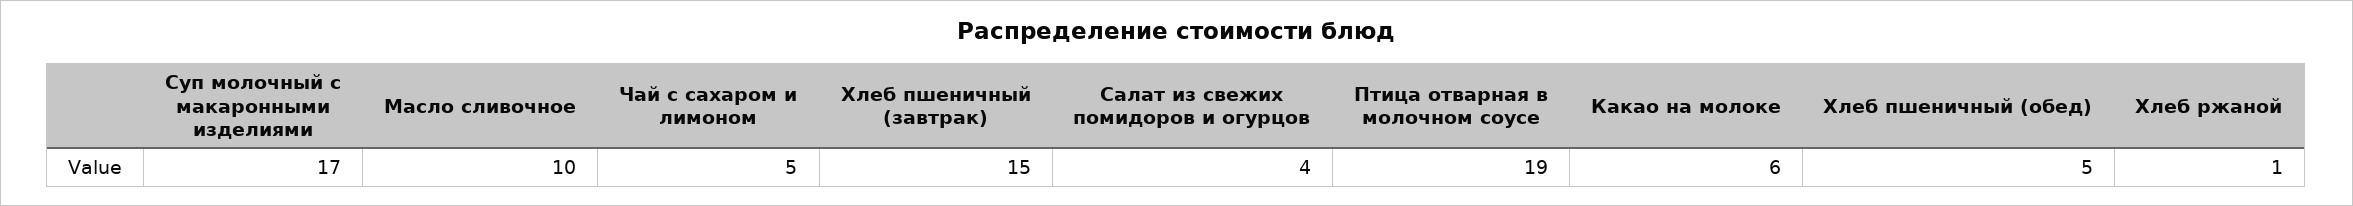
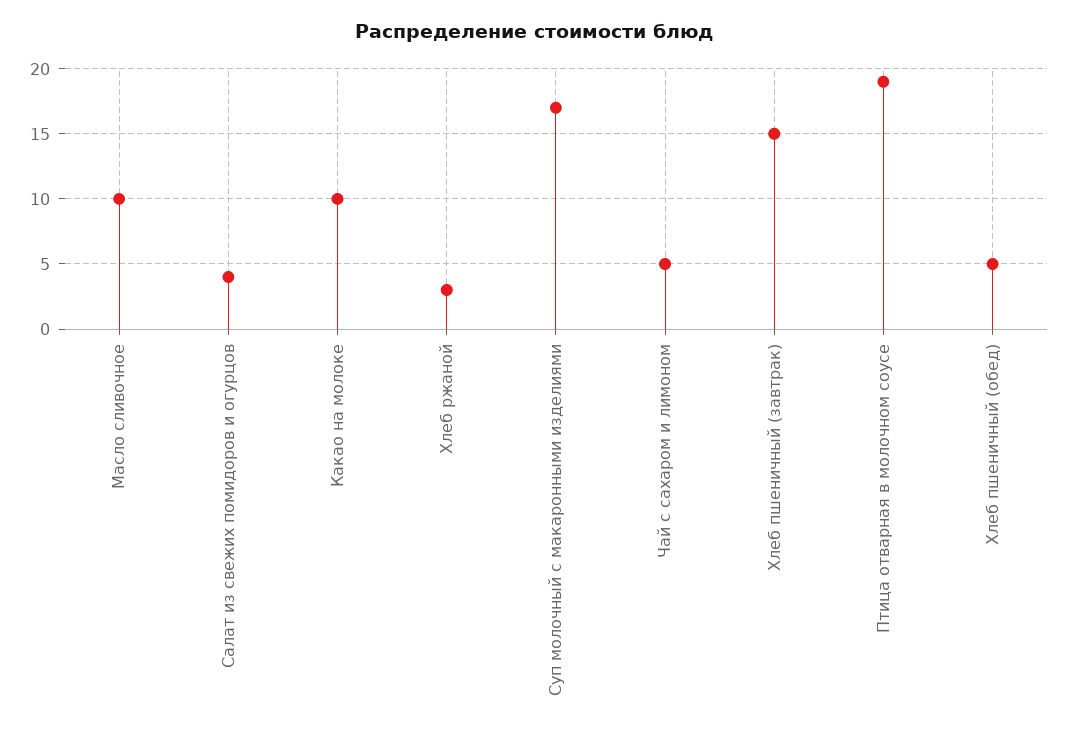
Какао на молоке: 6 -> 10
Хлеб ржаной: 1 -> 3

